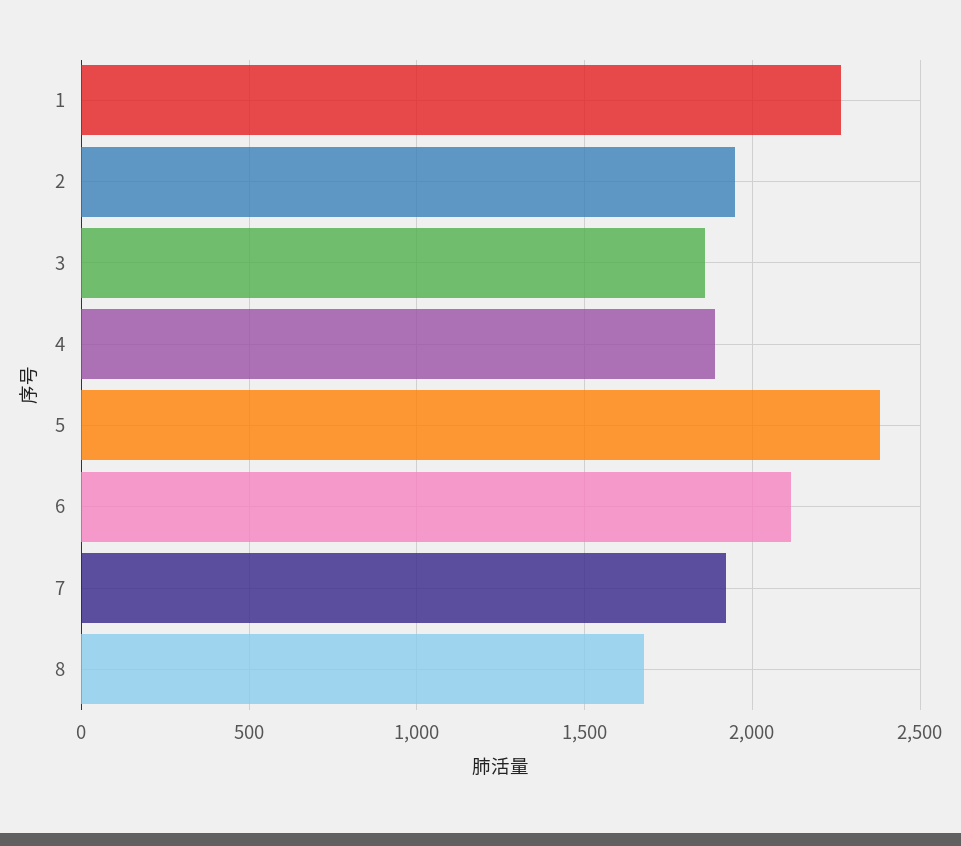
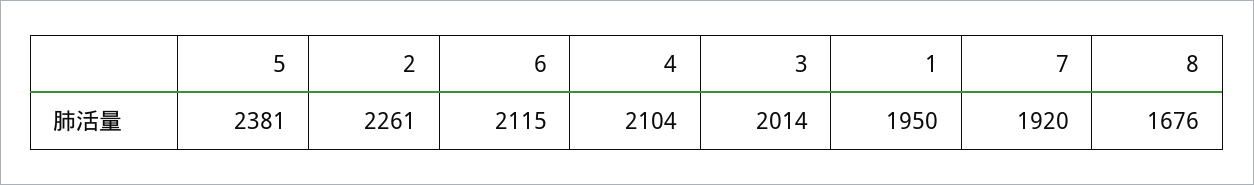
1: 2250 -> 1950
2: 1950 -> 2261
3: 1850 -> 2014
4: 1900 -> 2104

